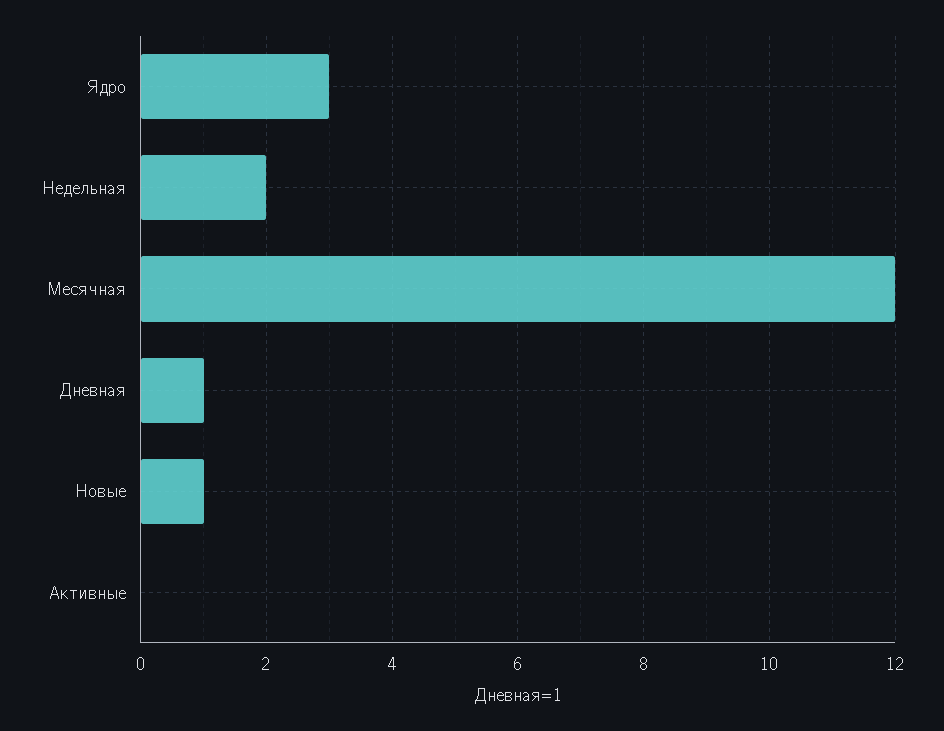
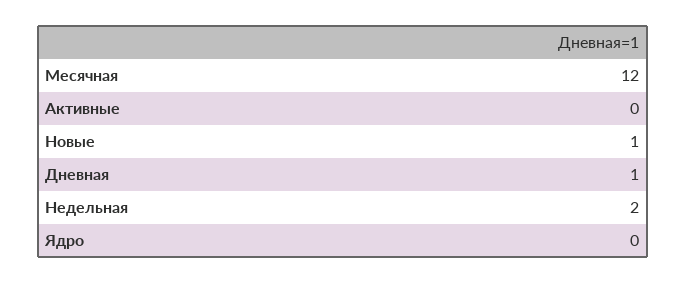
Ядро: 3 -> 0

